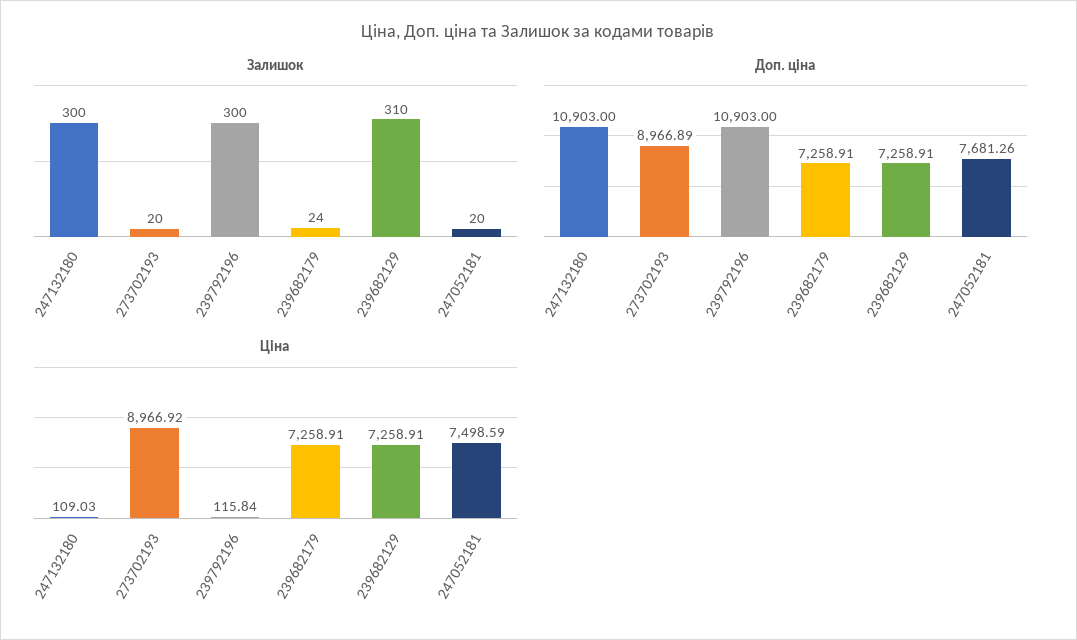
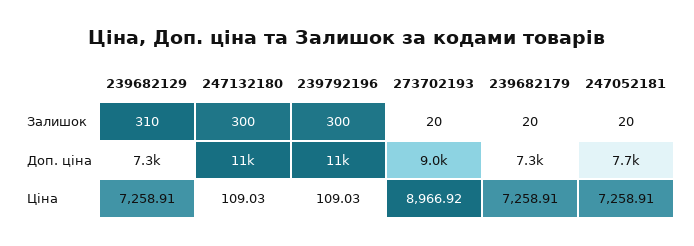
Залишок, 239682179: 24 -> 20
Ціна, 239792196: 115.84 -> 109.03
Ціна, 247052181: 7498.59 -> 7258.91

